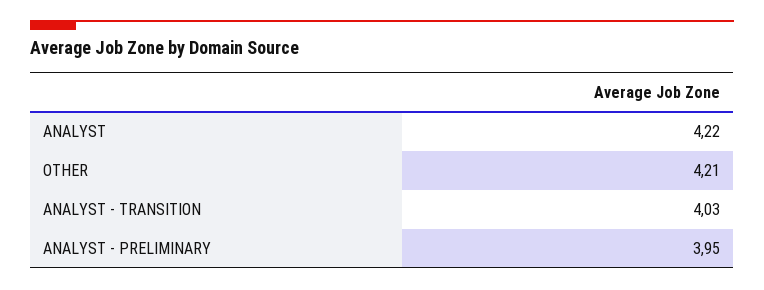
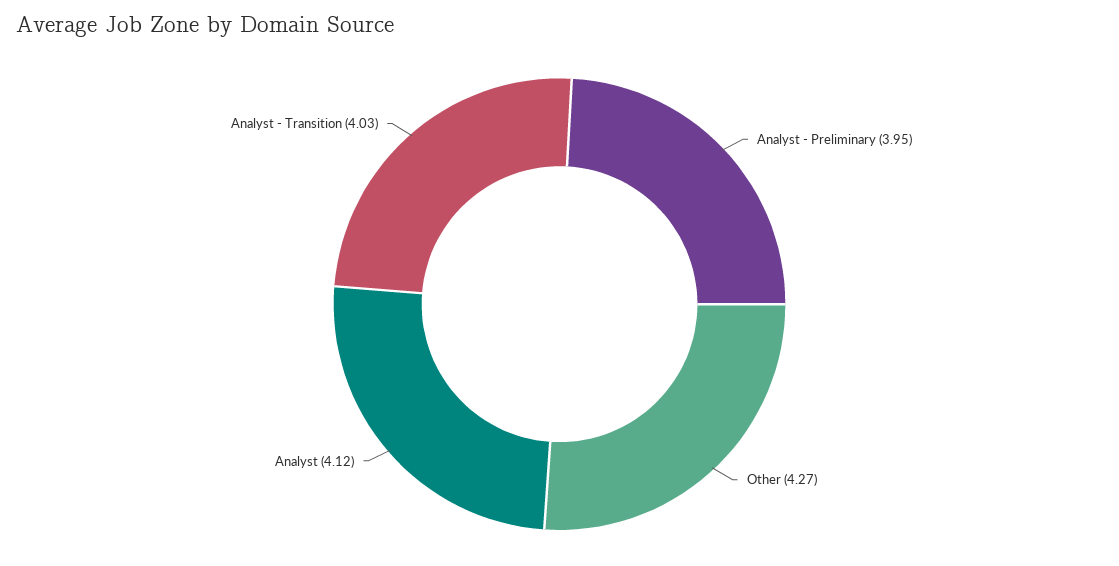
ANALYST: 4.22 -> 4.12
OTHER: 4.21 -> 4.27

